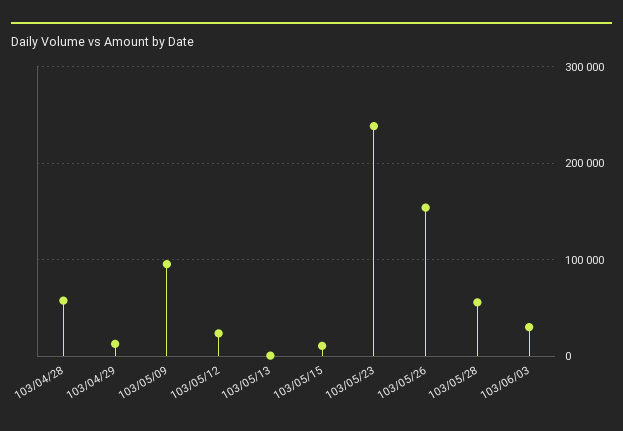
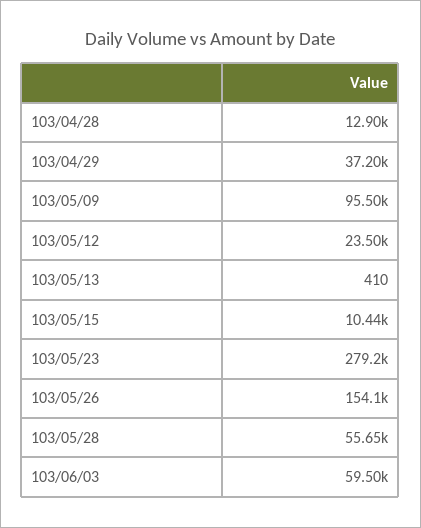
103/04/28: 60000 -> 12900
103/04/29: 10000 -> 37200
103/05/23: 240000 -> 279200
103/06/03: 30000 -> 59500

